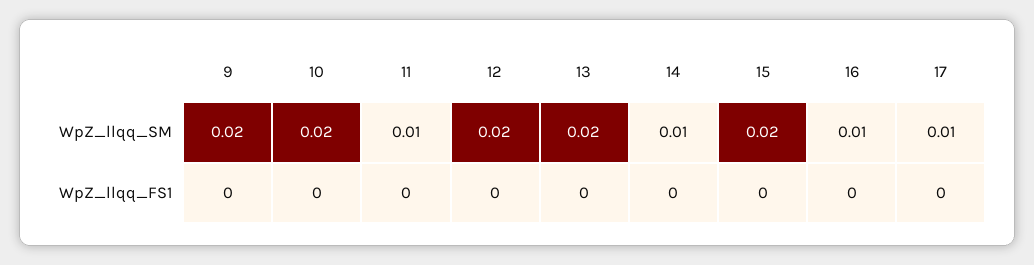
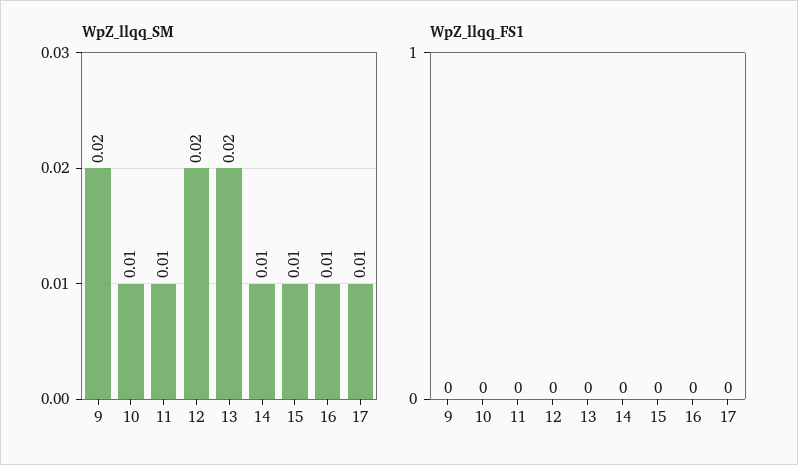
WpZ_llqq_SM, 10: 0.02 -> 0.01
WpZ_llqq_SM, 15: 0.02 -> 0.01

